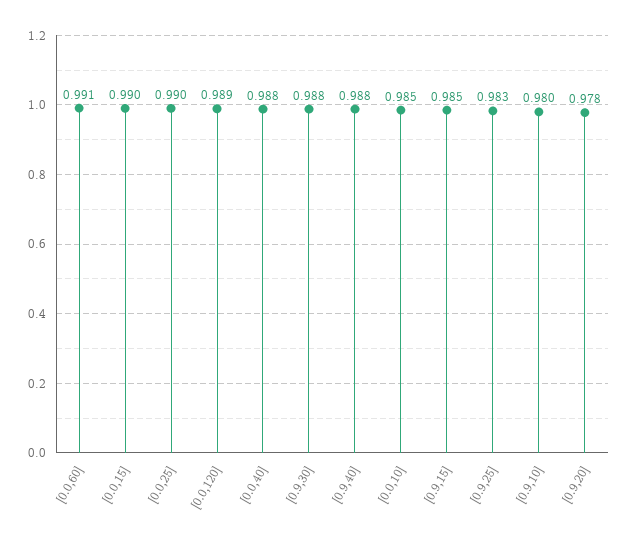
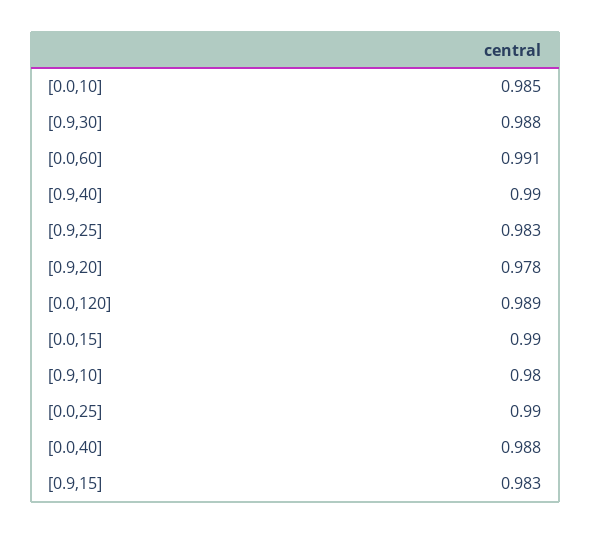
[0.9,40]: 0.988 -> 0.99
[0.9,15]: 0.985 -> 0.983

